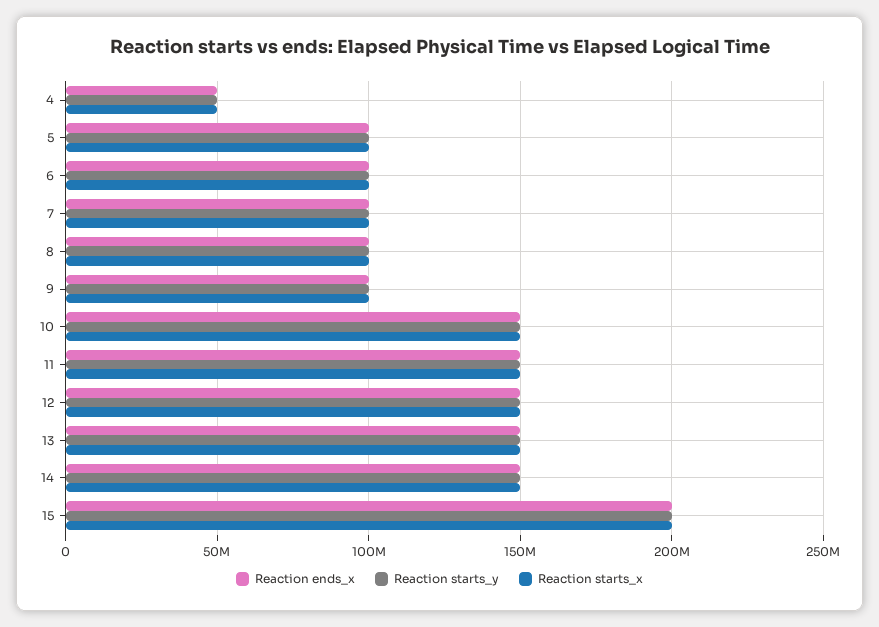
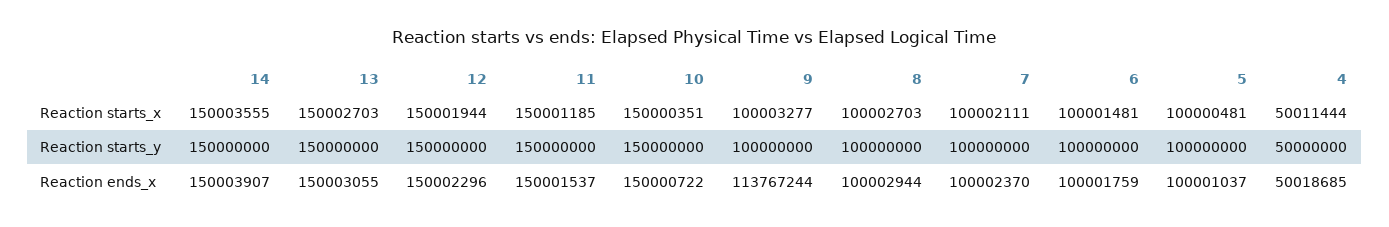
Reaction ends_x, 9: 100000000 -> 113767244
Reaction ends_x, 15: 200000000 -> none
Reaction starts_y, 15: 200000000 -> none
Reaction starts_x, 15: 200000000 -> none

